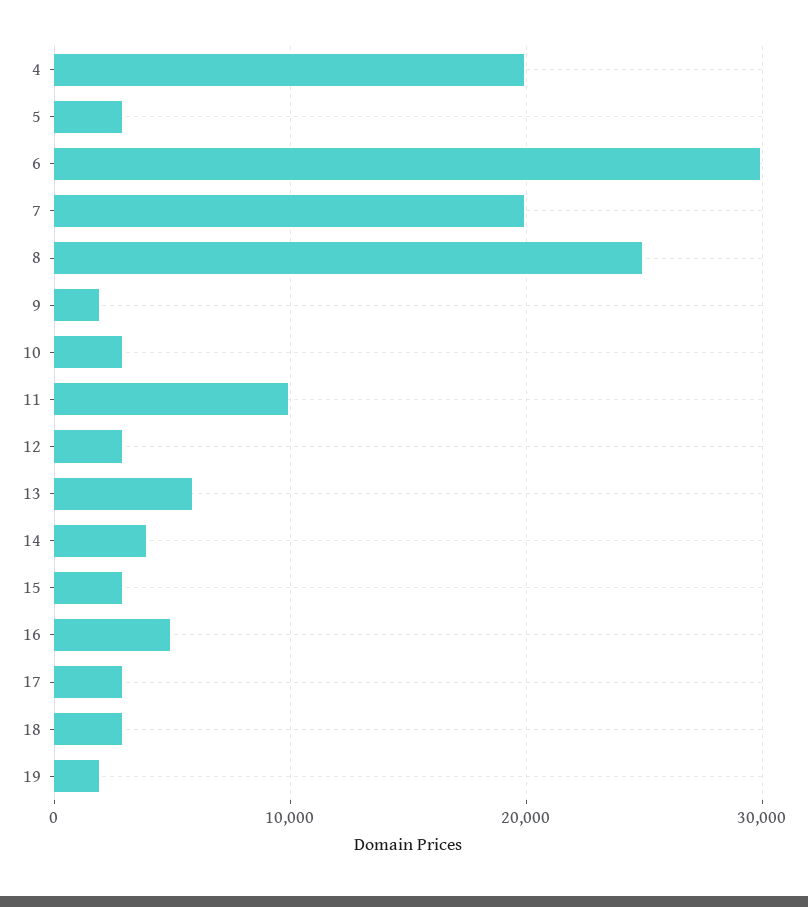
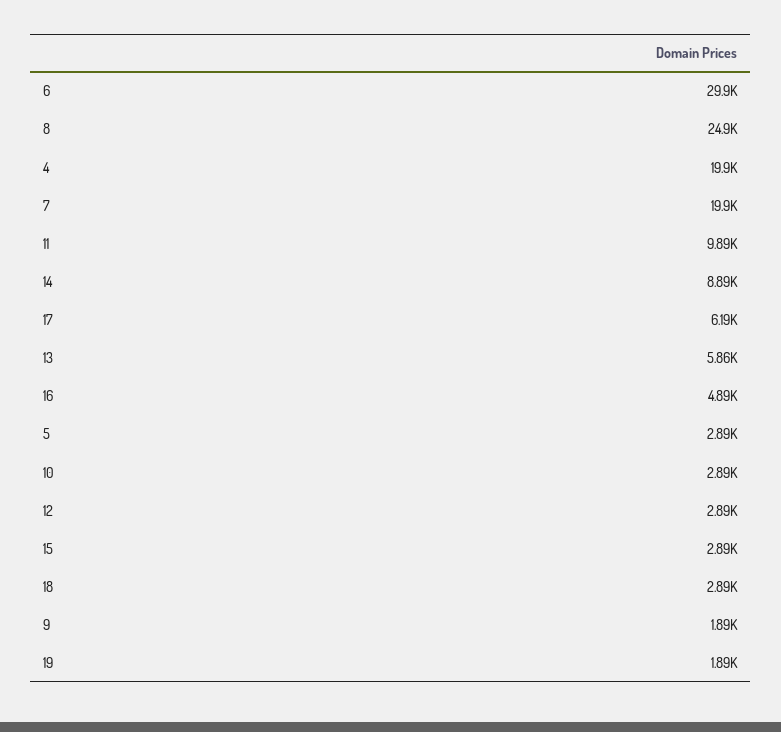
14: 4000 -> 8890
17: 3000 -> 6190

